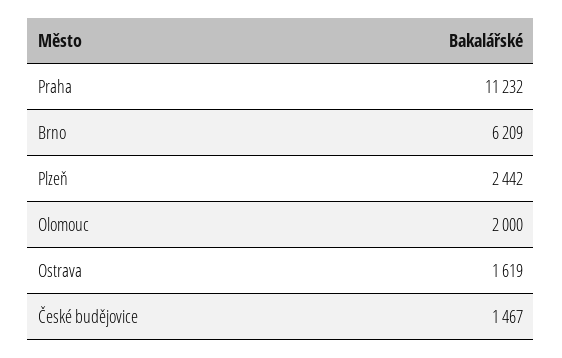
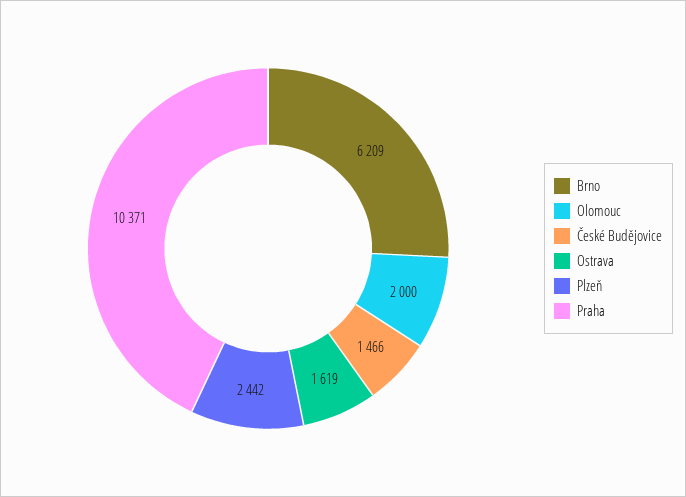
Praha: 11232 -> 10371
České budějovice: 1467 -> 1466

